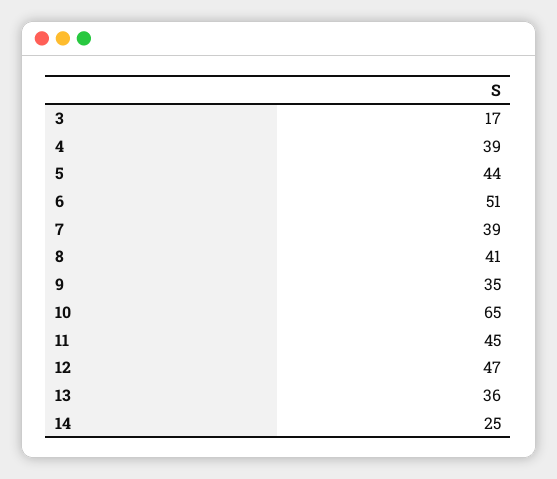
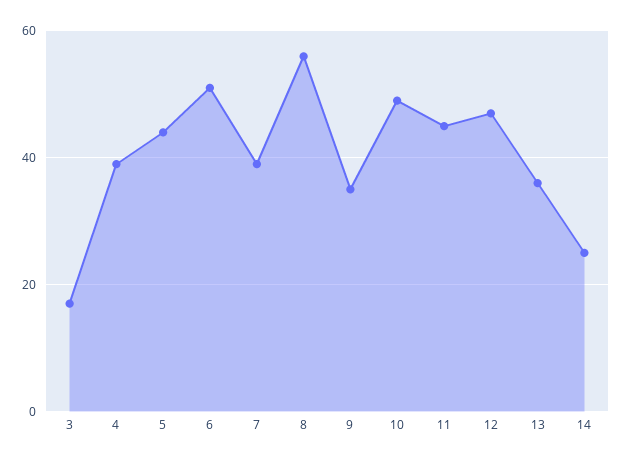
8: 41 -> 55
10: 65 -> 50

